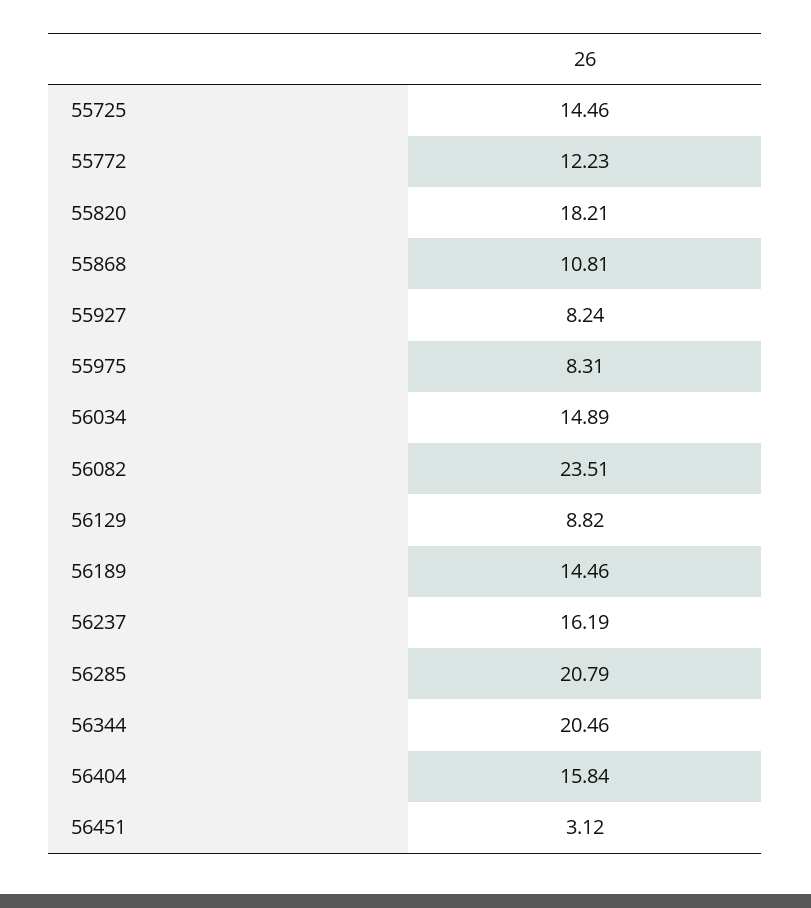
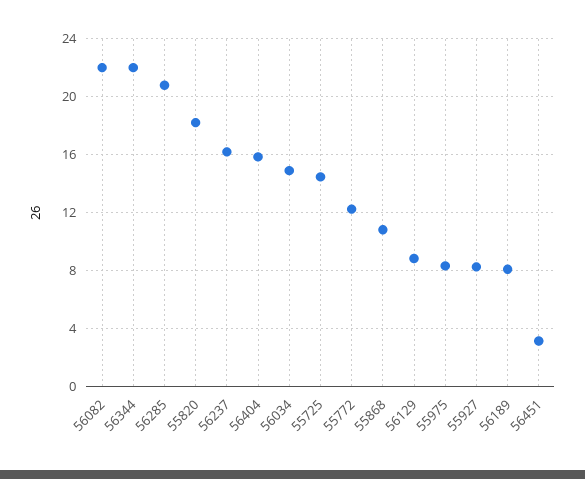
56082: 23.51 -> 22
56189: 14.46 -> 8
56344: 20.46 -> 22

